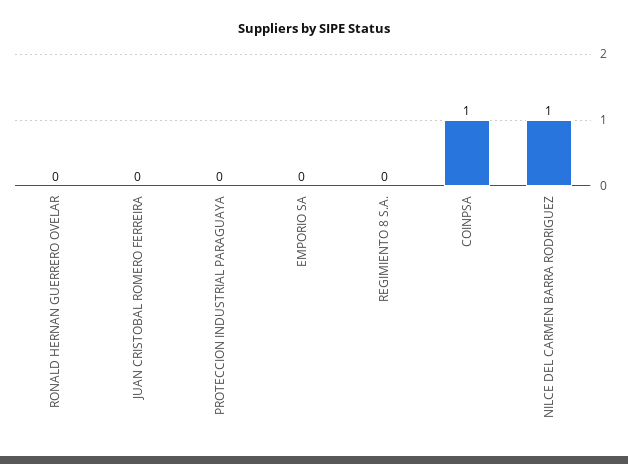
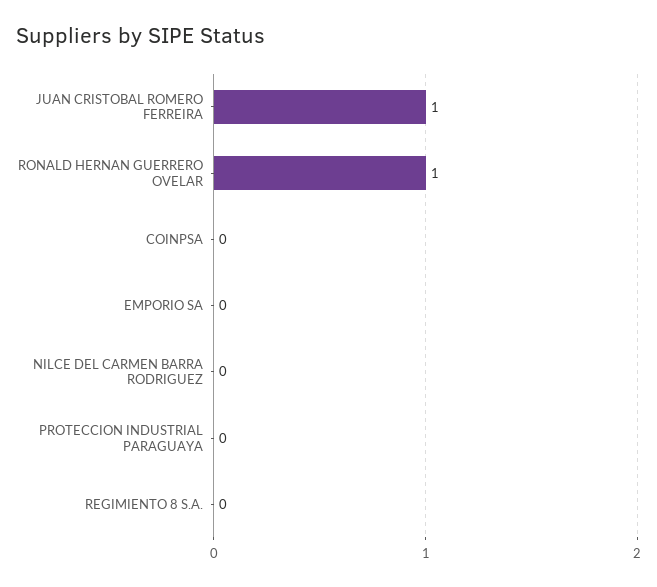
RONALD HERNAN GUERRERO OVELAR: 0 -> 1
JUAN CRISTOBAL ROMERO FERREIRA: 0 -> 1
COINPSA: 1 -> 0
NILCE DEL CARMEN BARRA RODRIGUEZ: 1 -> 0

